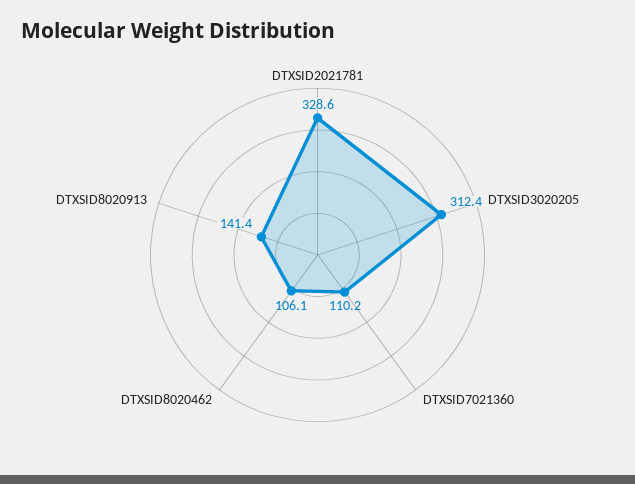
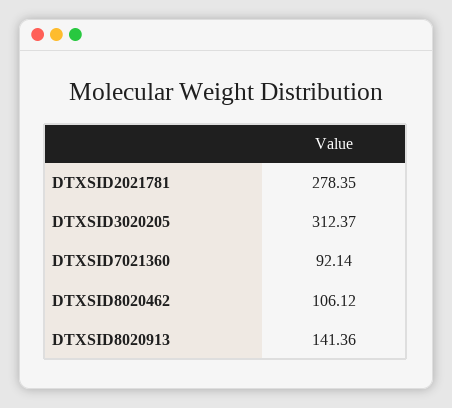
DTXSID2021781: 328.6 -> 278.35
DTXSID7021360: 110.2 -> 92.14

